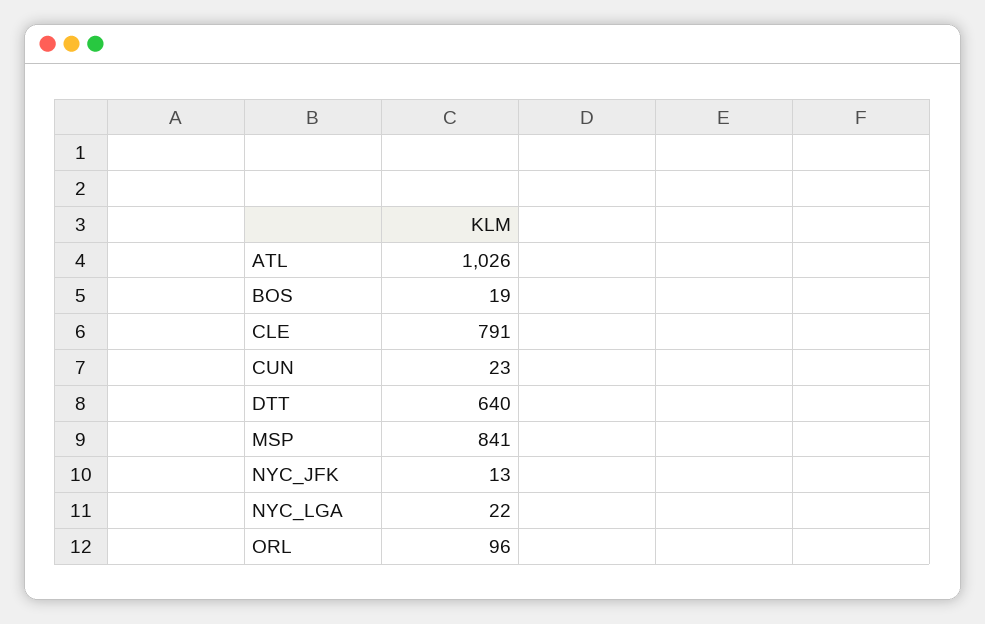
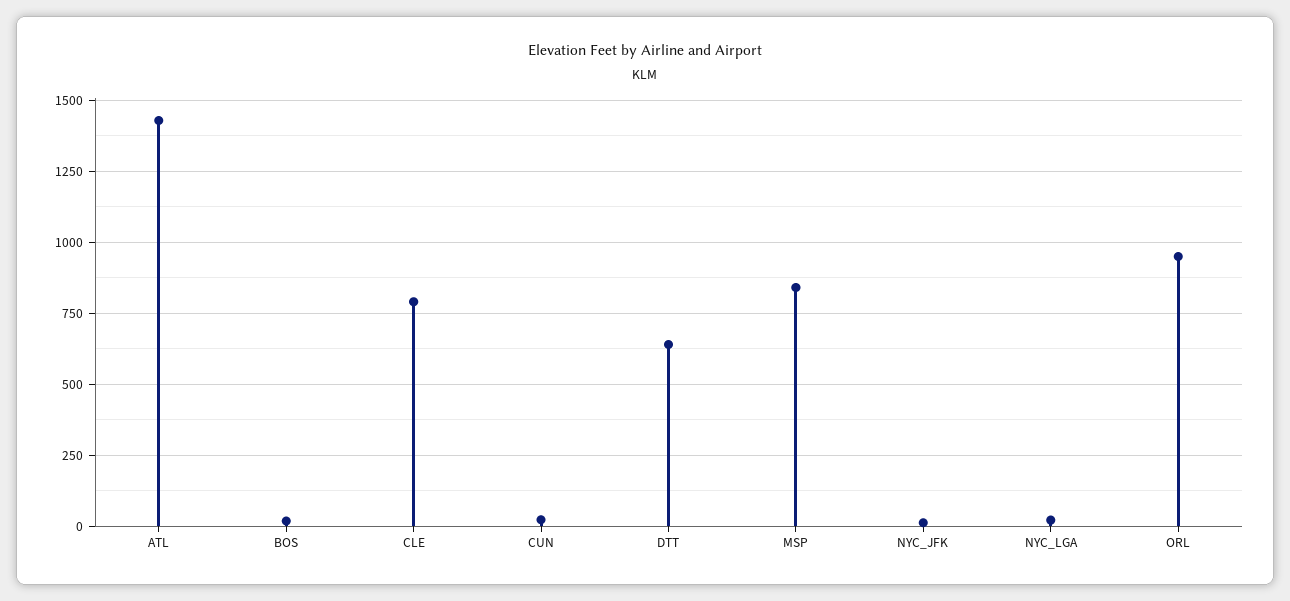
ATL: 1026 -> 1425
ORL: 96 -> 950

